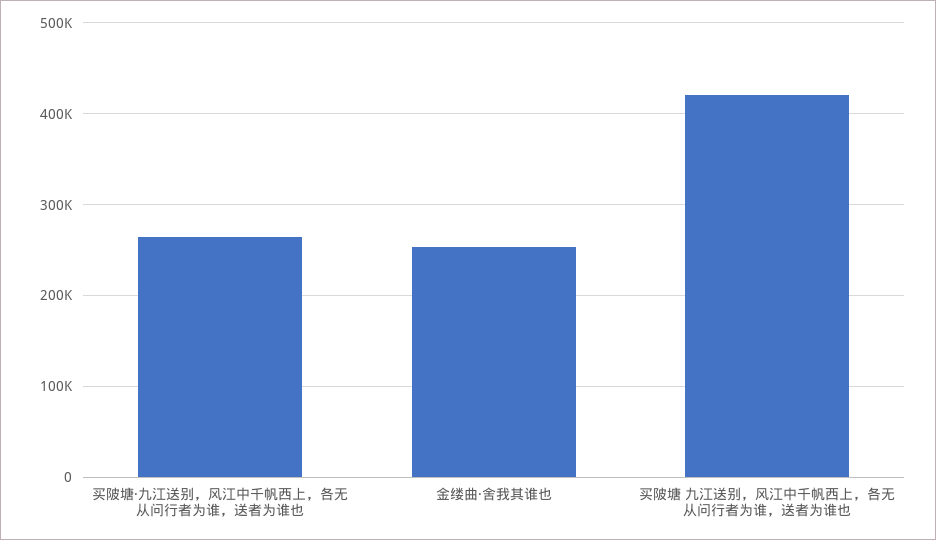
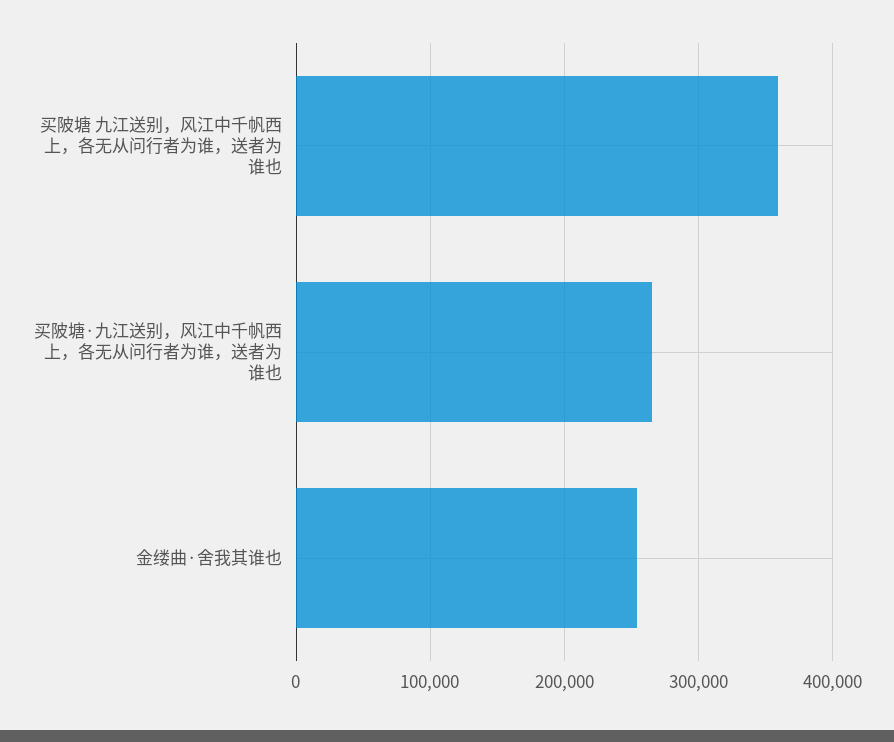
买陂塘 九江送别，风江中千帆西上，各无从问行者为谁，送者为谁也: 420000 -> 360000

